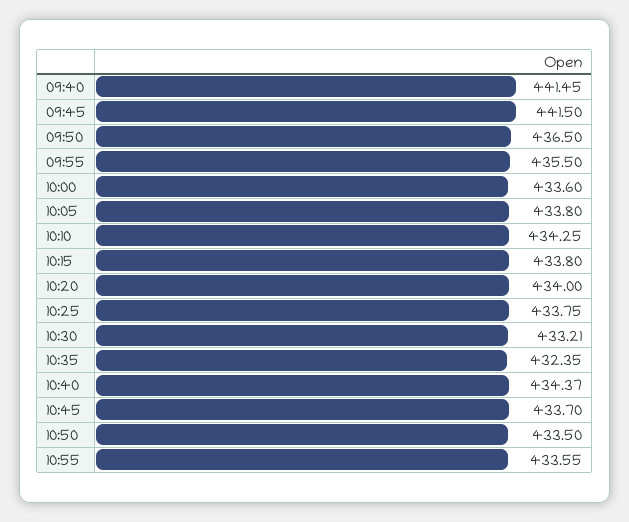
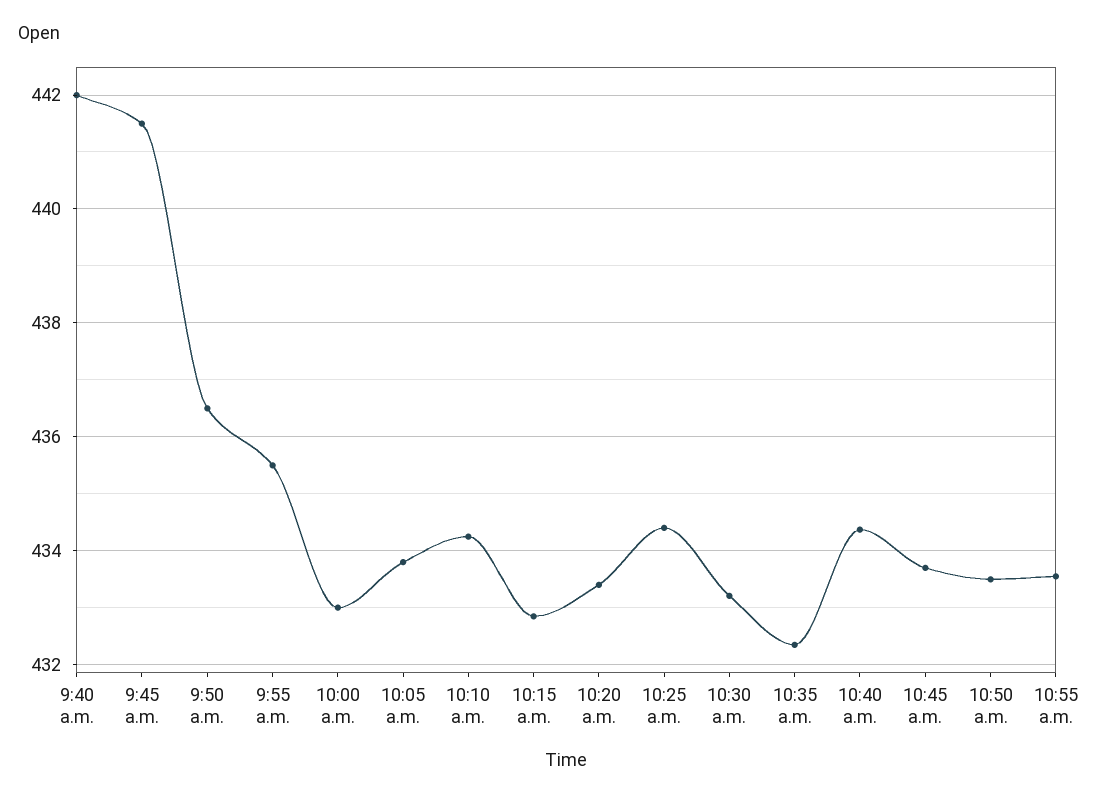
09:40: 441.45 -> 442
10:00: 433.6 -> 433
10:15: 433.8 -> 432.8
10:20: 434 -> 433.4
10:25: 433.75 -> 434.4

